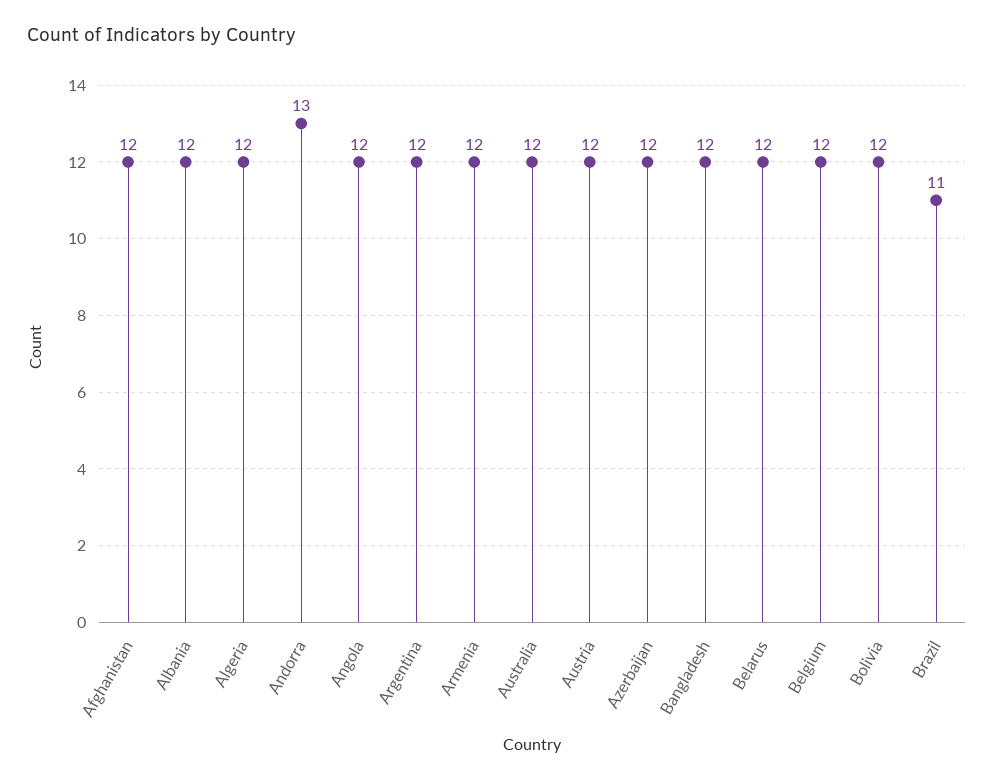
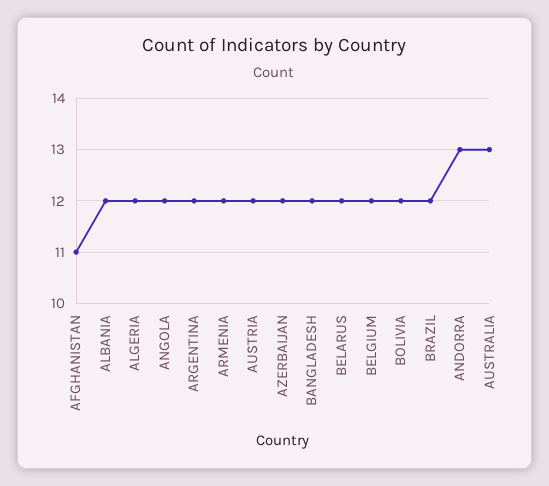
Afghanistan: 12 -> 11
Australia: 12 -> 13
Brazil: 11 -> 12

